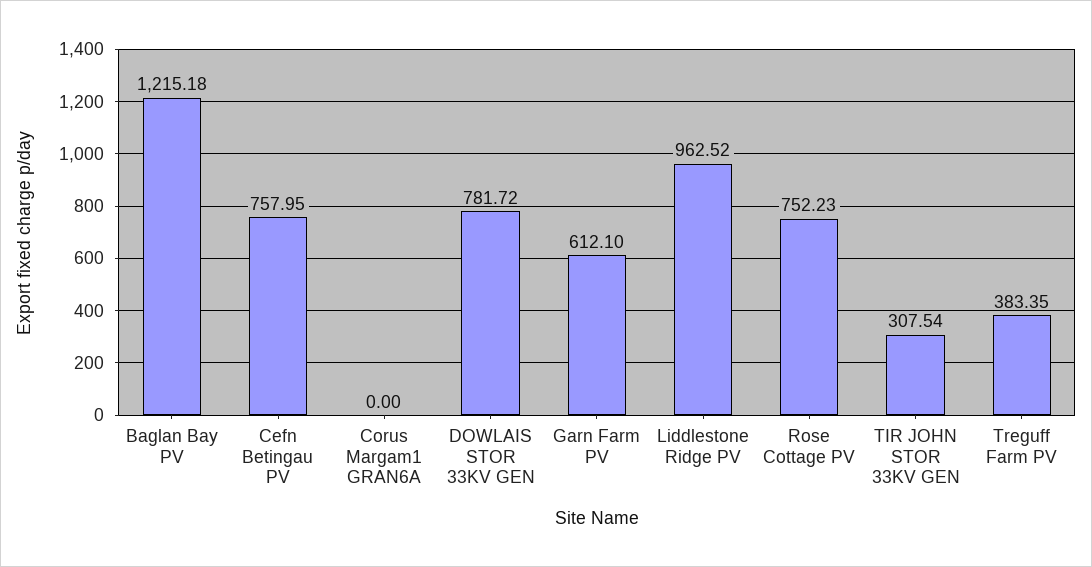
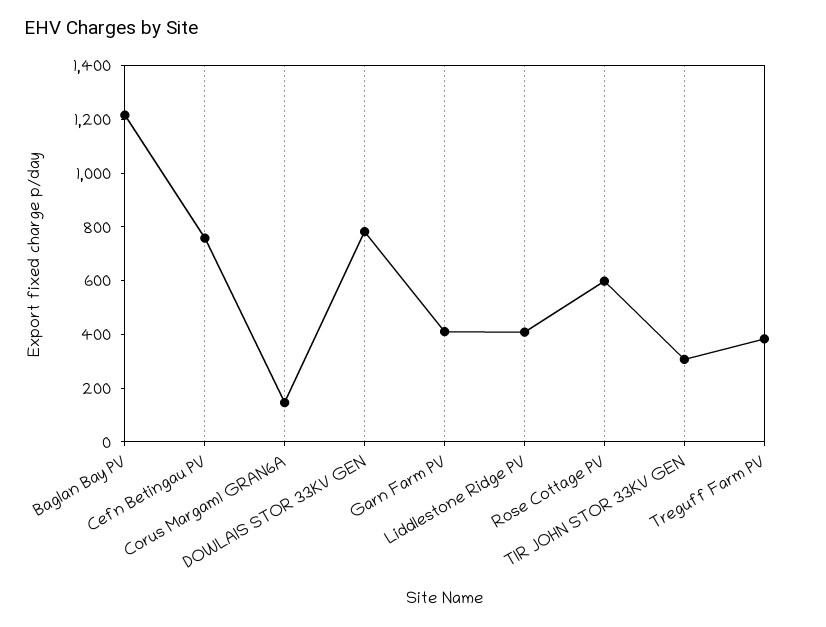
Corus Margam1 GRAN6A: 0 -> 150
Garn Farm PV: 612.1 -> 400
Liddlestone Ridge PV: 962.52 -> 400
Rose Cottage PV: 752.23 -> 600

